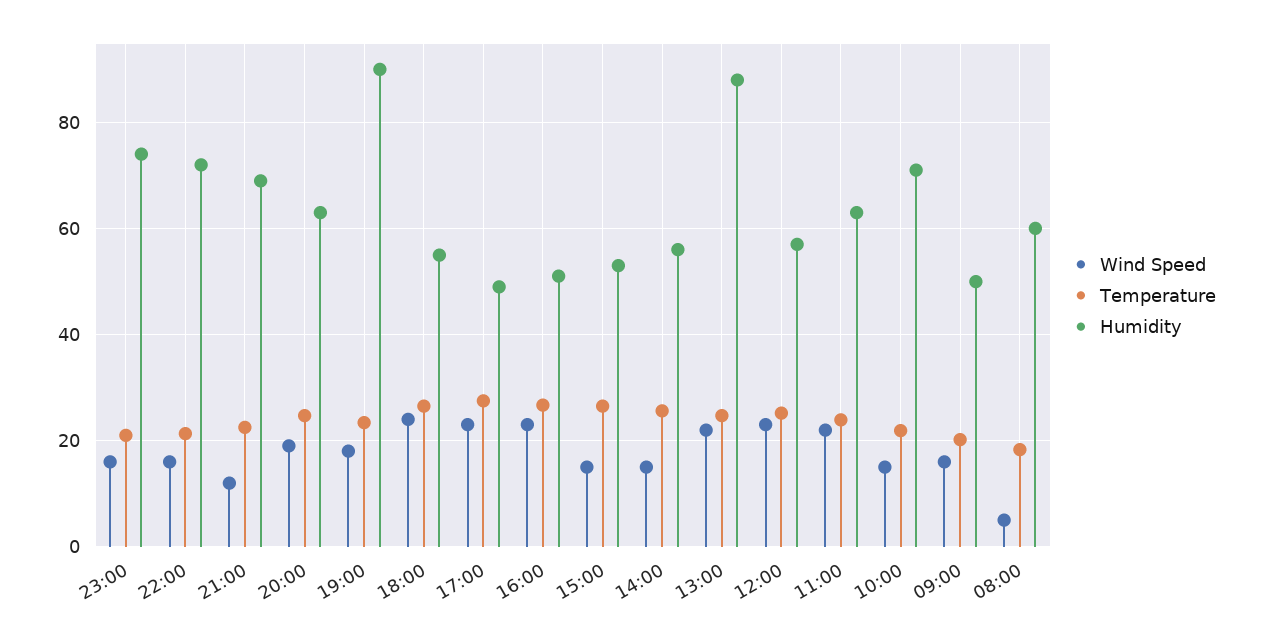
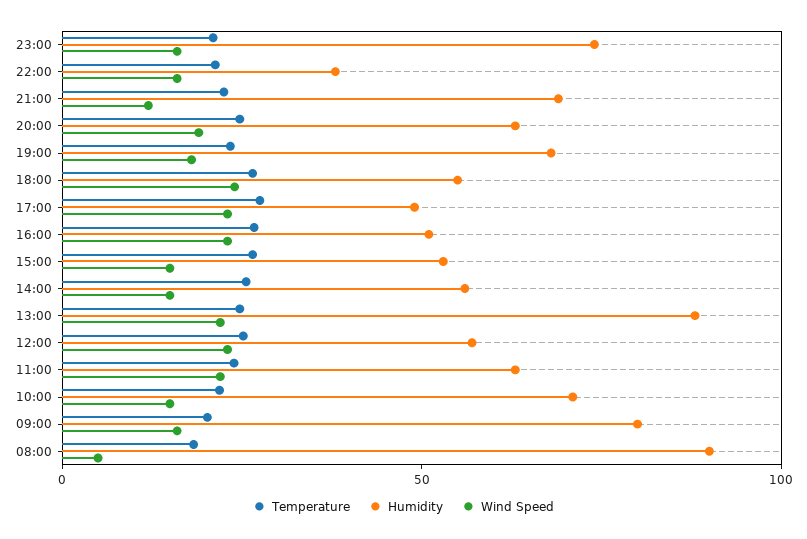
Humidity, 22:00: 72 -> 40
Humidity, 19:00: 90 -> 70
Humidity, 09:00: 50 -> 80
Humidity, 08:00: 60 -> 90

